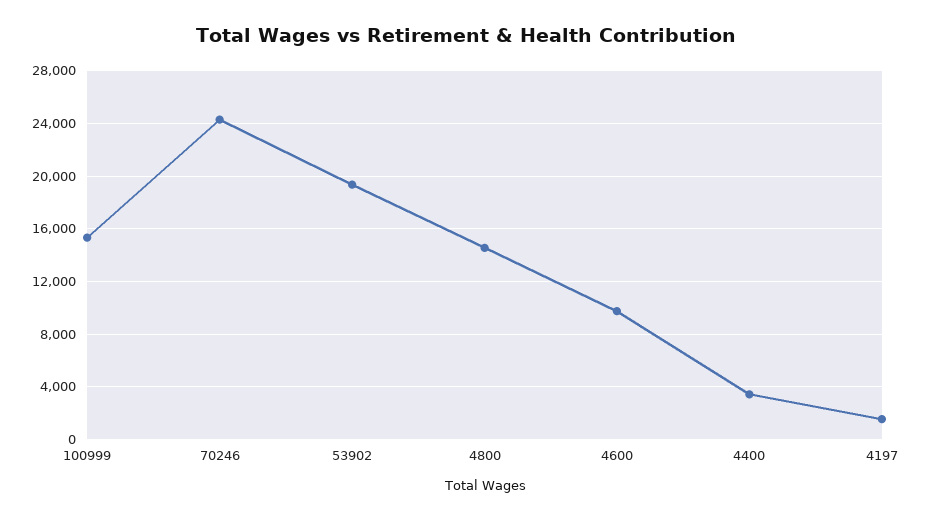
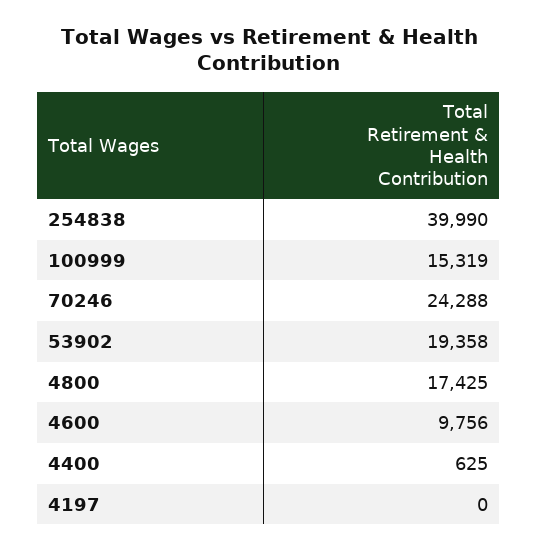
4800: 14500 -> 17425
4400: 3500 -> 625
4197: 1500 -> 0
254838: none -> 39990

